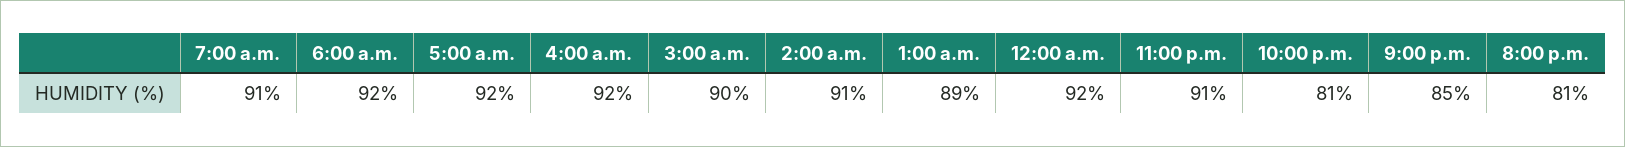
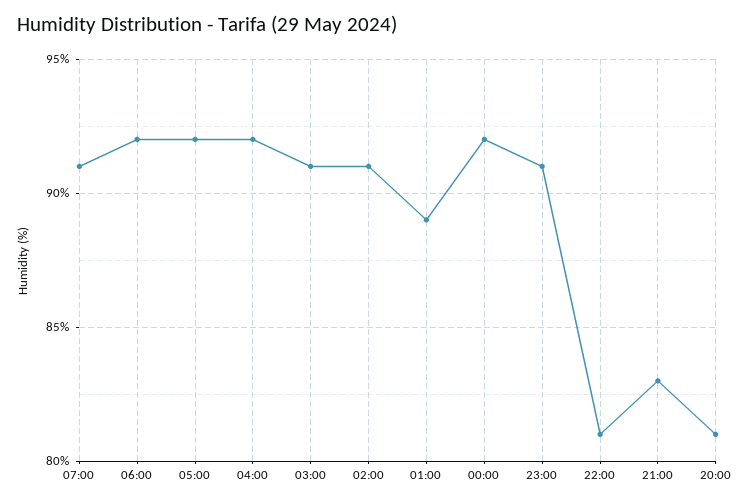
3:00 a.m.: 90 -> 91
9:00 p.m.: 85 -> 83

